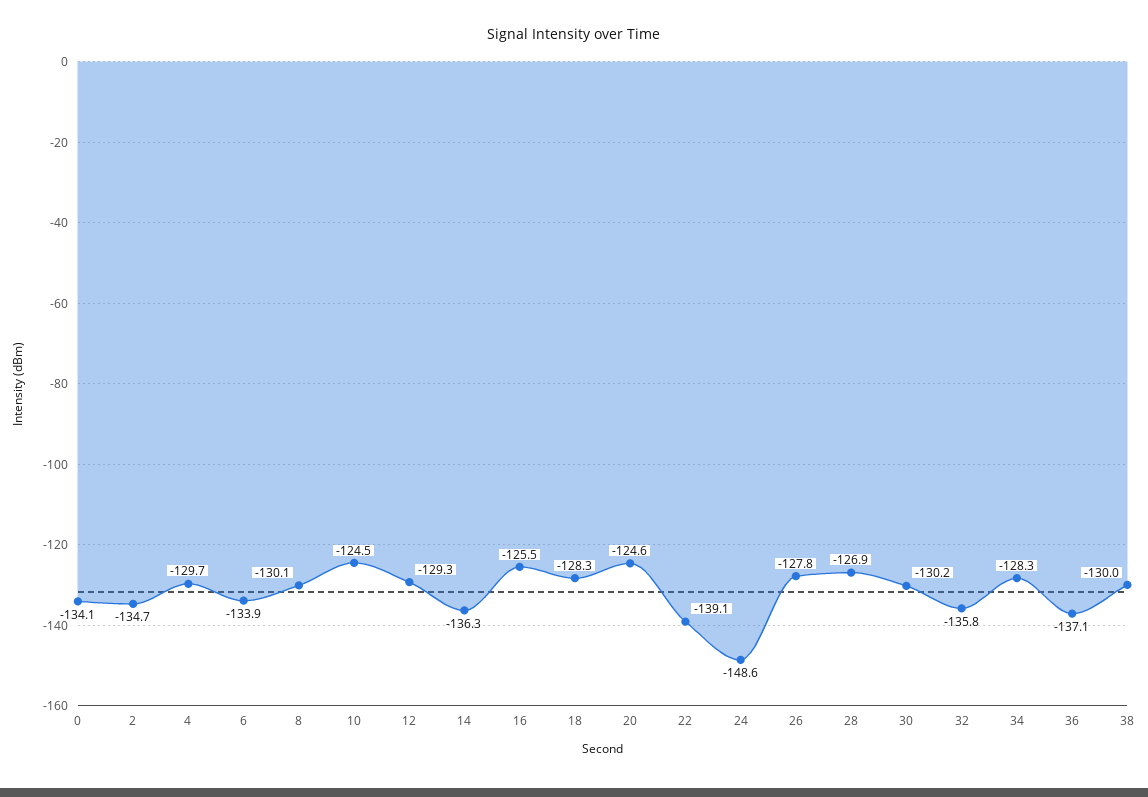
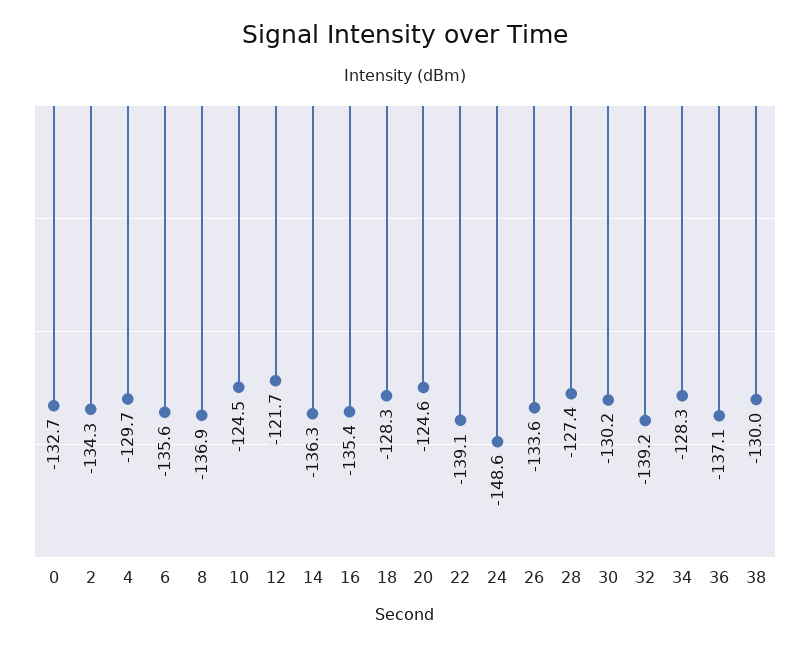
0: -134.1 -> -132.7
2: -134.7 -> -134.3
6: -133.9 -> -135.6
8: -130.1 -> -136.9
12: -129.3 -> -121.7
16: -125.5 -> -135.4
26: -127.8 -> -133.6
28: -126.9 -> -127.4
32: -135.8 -> -139.2

